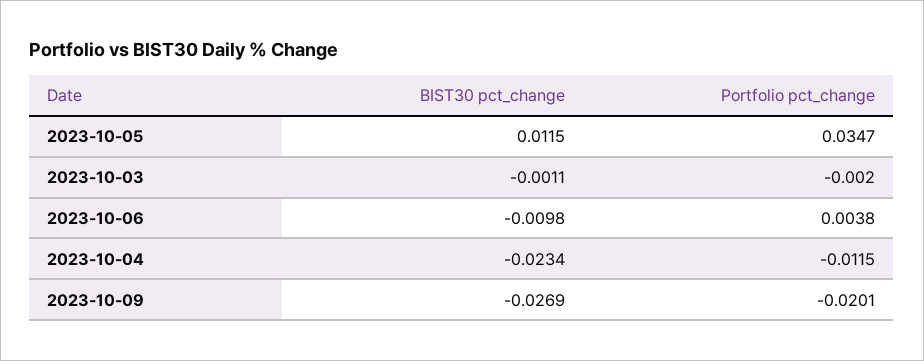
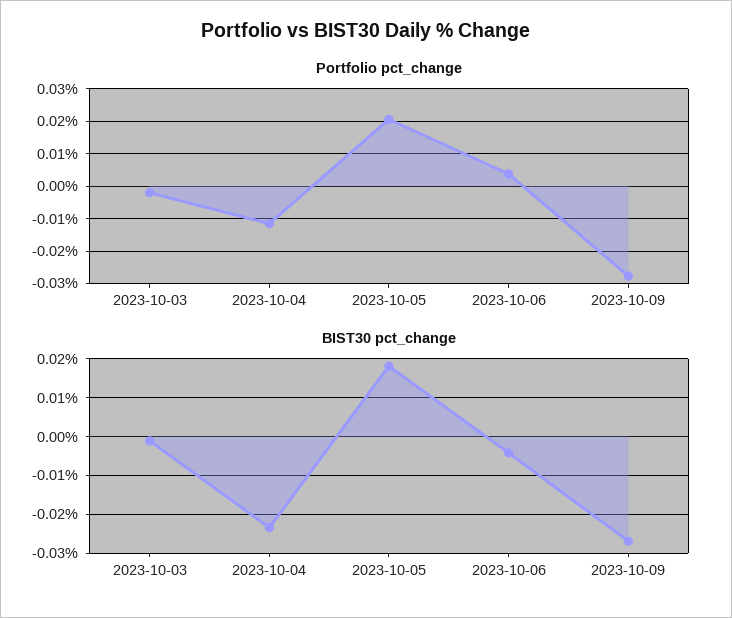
BIST30 pct_change, 2023-10-05: 0.0115 -> 0.018
Portfolio pct_change, 2023-10-05: 0.0347 -> 0.02
BIST30 pct_change, 2023-10-06: -0.0098 -> -0.004
Portfolio pct_change, 2023-10-09: -0.0201 -> -0.028

